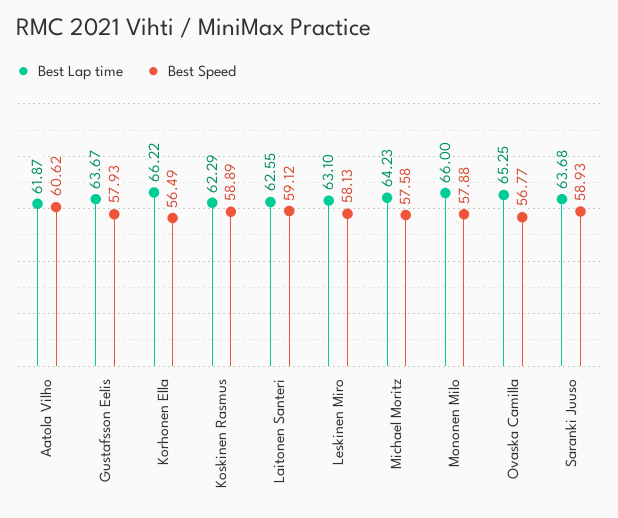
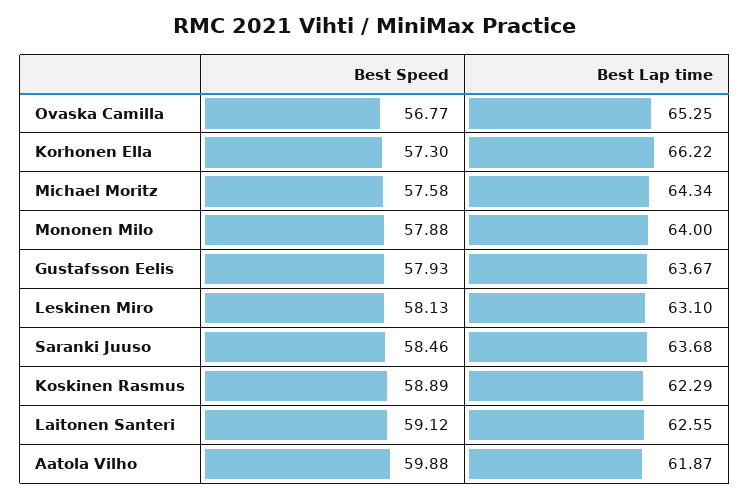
Best Speed, Aatola Vilho: 60.62 -> 59.88
Best Speed, Korhonen Ella: 56.49 -> 57.3
Best Lap time, Michael Moritz: 64.23 -> 64.34
Best Lap time, Mononen Milo: 66 -> 64
Best Speed, Saranki Juuso: 58.93 -> 58.46

